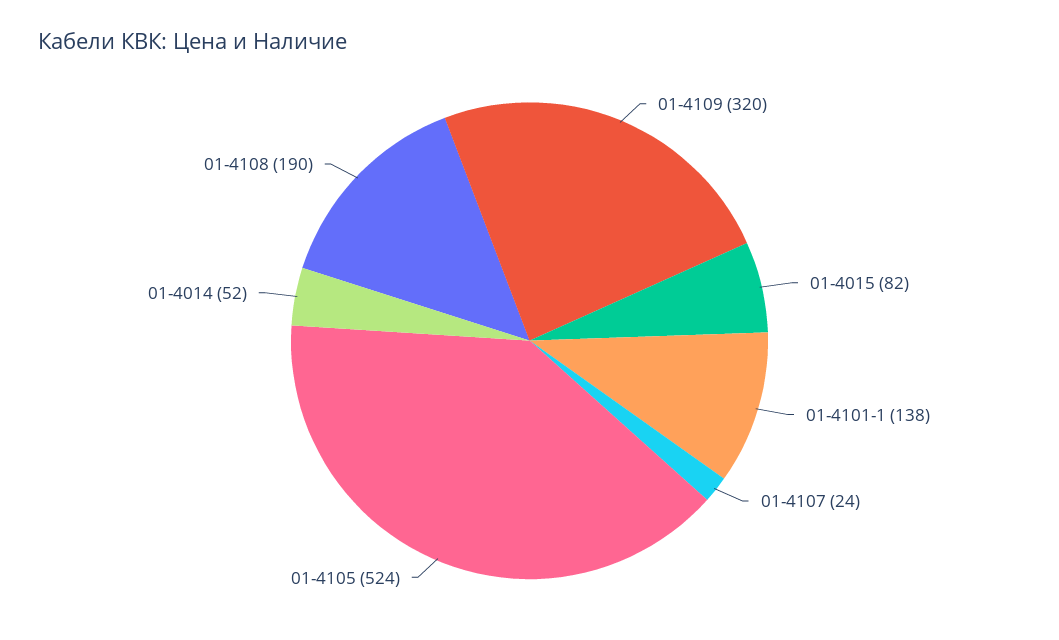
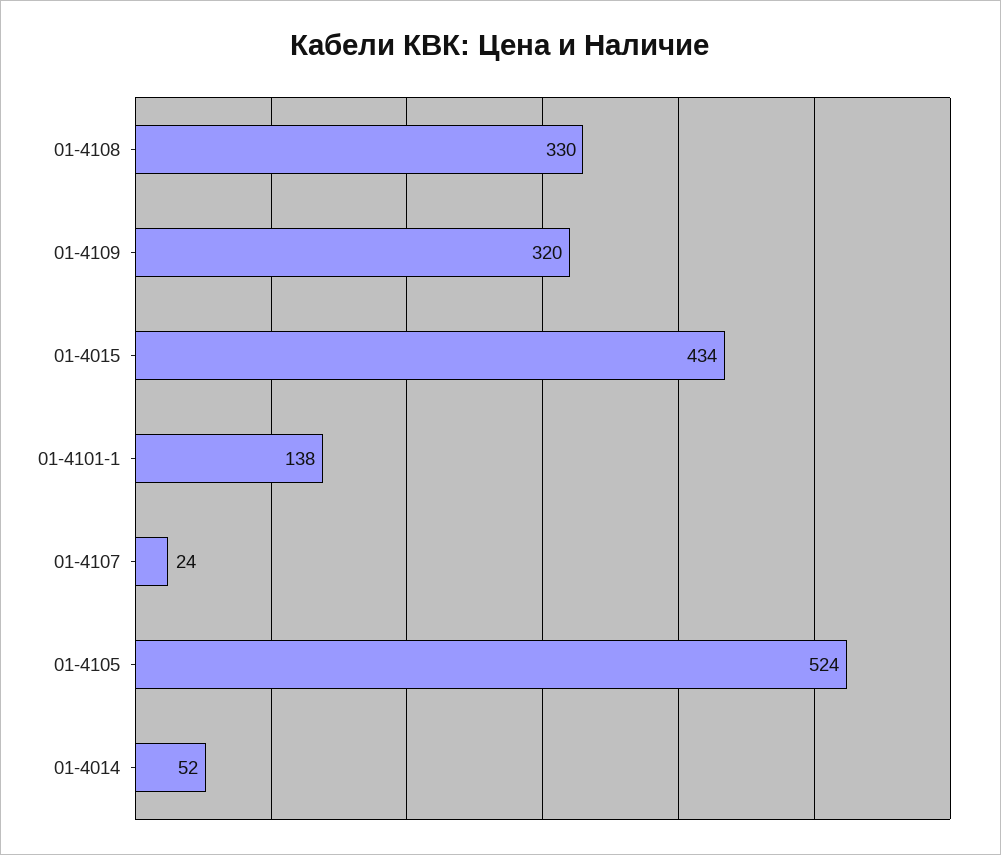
01-4015: 82 -> 434
01-4108: 190 -> 330

